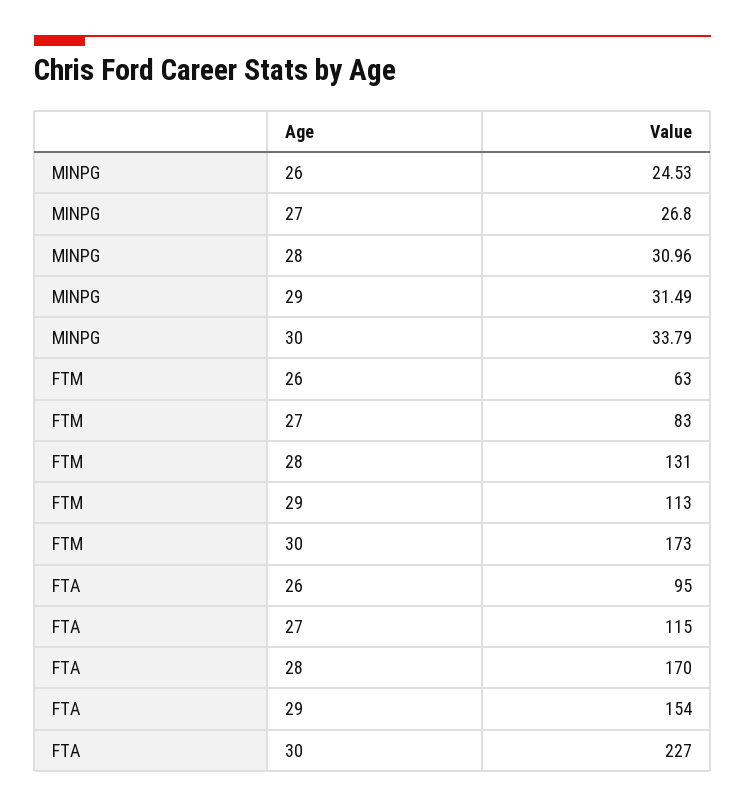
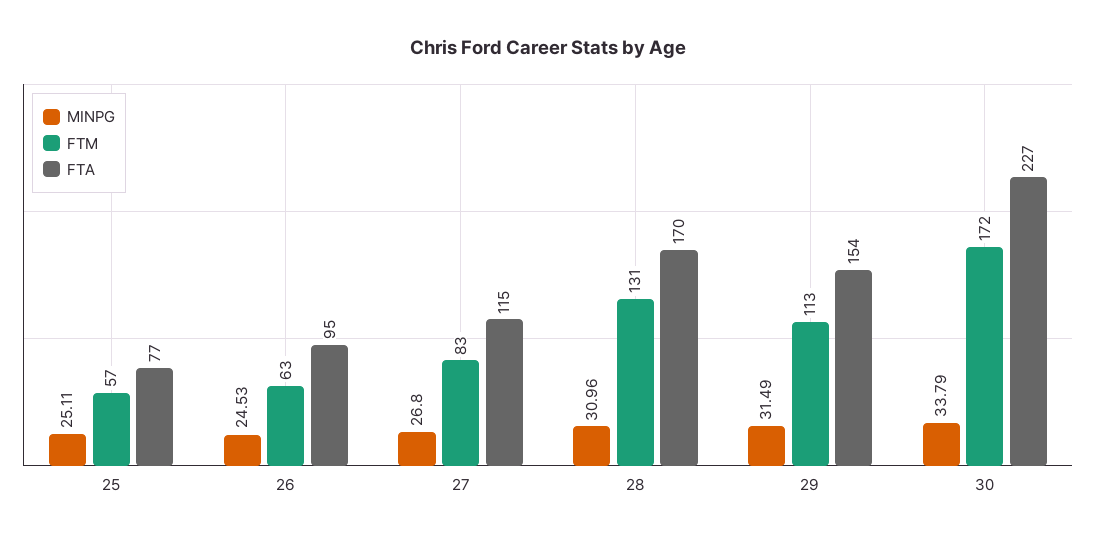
FTM, 30: 173 -> 172
MINPG, 25: none -> 25.11
FTM, 25: none -> 57
FTA, 25: none -> 77

